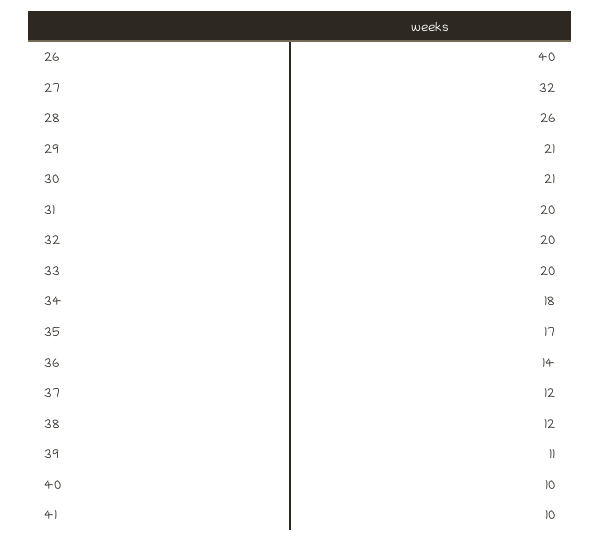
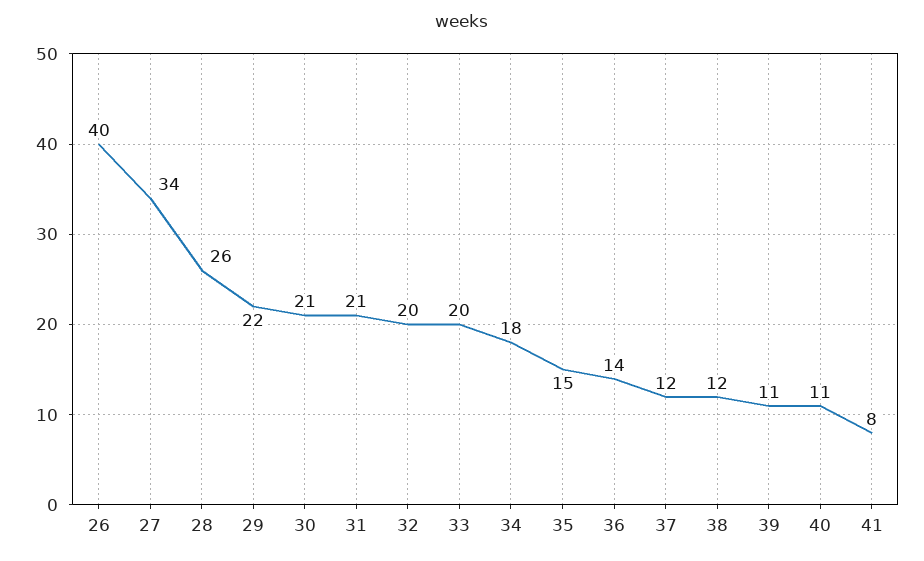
27: 32 -> 34
29: 21 -> 22
31: 20 -> 21
35: 17 -> 15
40: 10 -> 11
41: 10 -> 8

